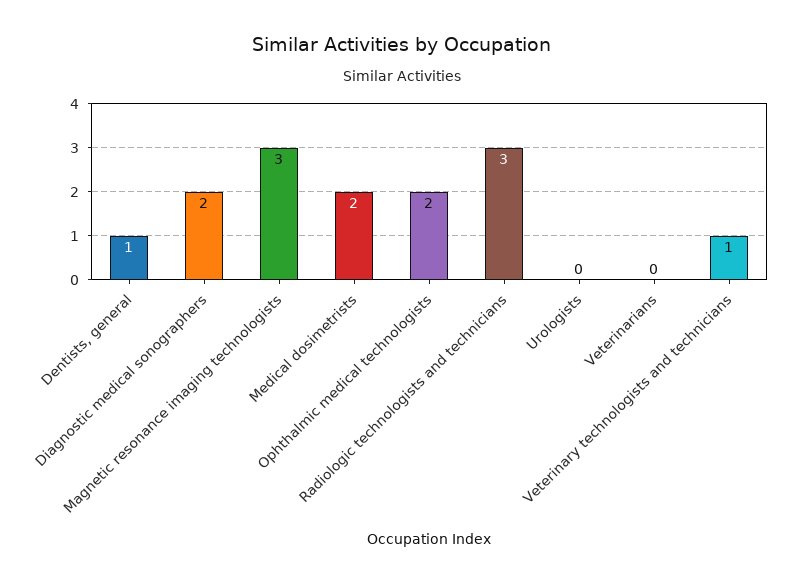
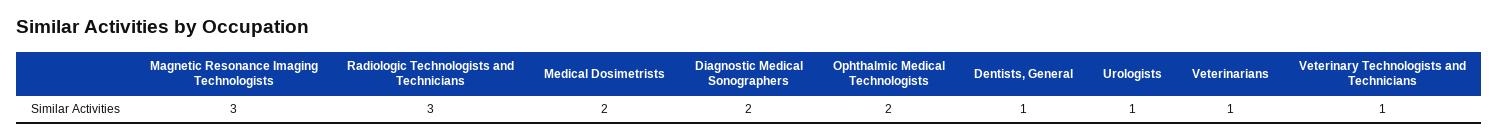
Urologists: 0 -> 1
Veterinarians: 0 -> 1

